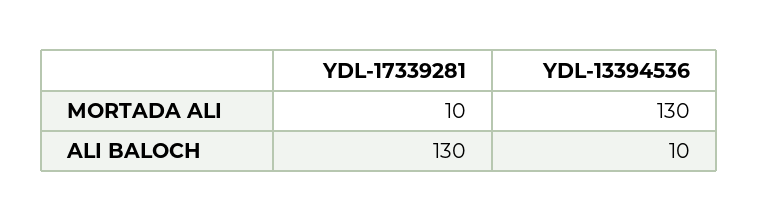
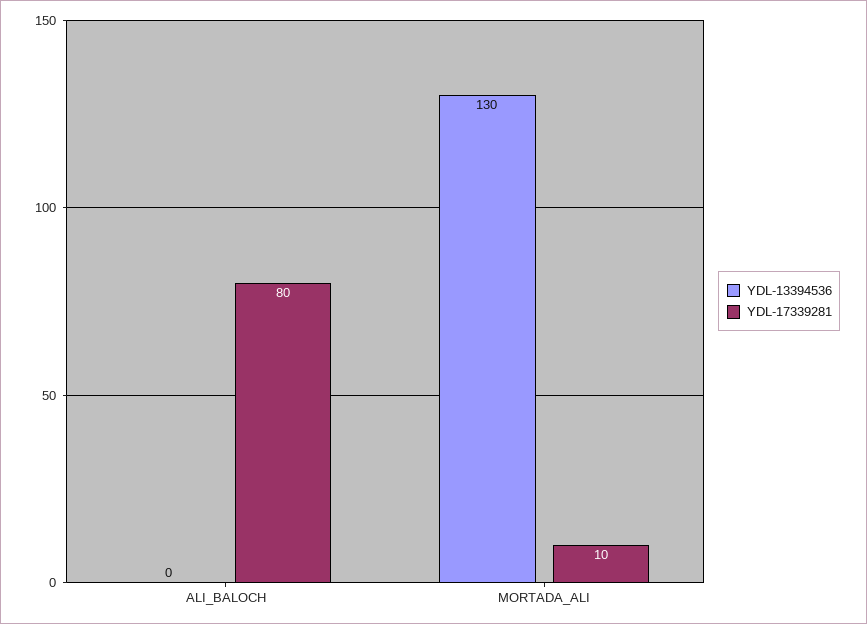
YDL-17339281, ALI BALOCH: 130 -> 80
YDL-13394536, ALI BALOCH: 10 -> 0

